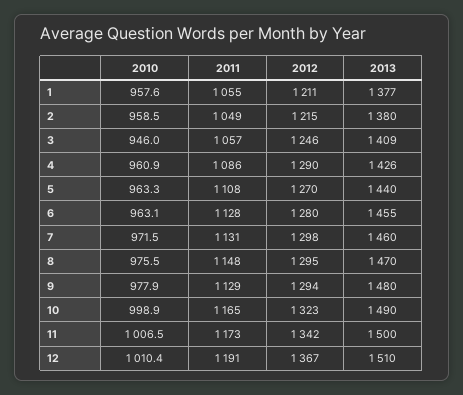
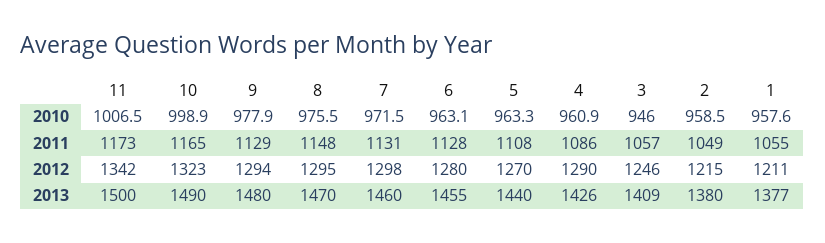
2010, 12: 1010.4 -> none
2011, 12: 1191 -> none
2012, 12: 1367 -> none
2013, 12: 1510 -> none

